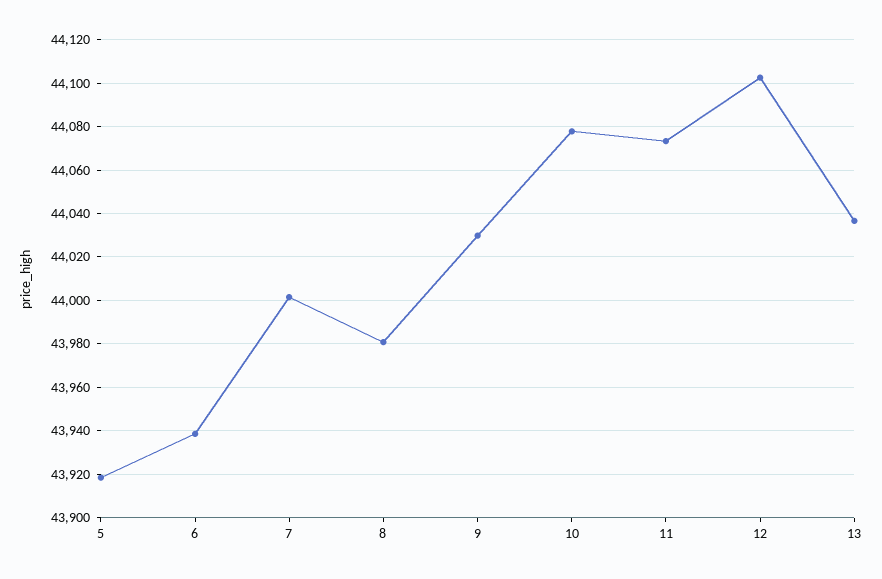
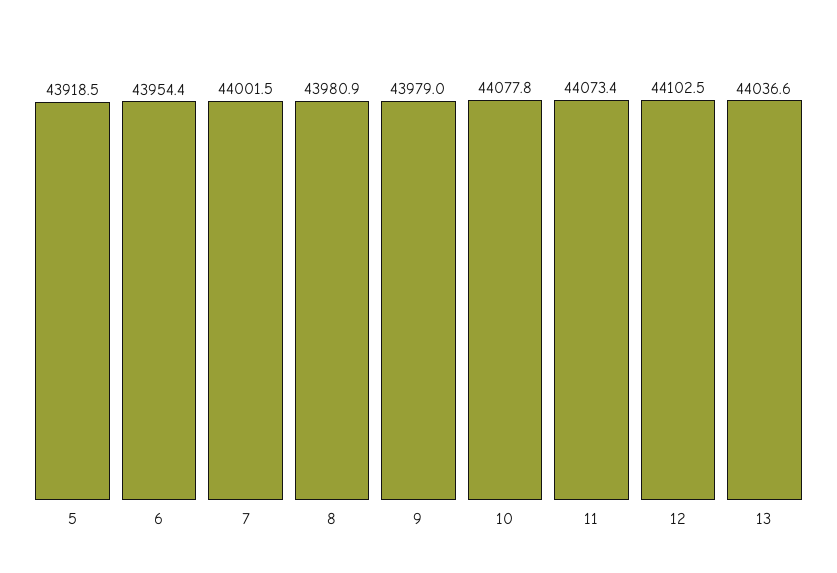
6: 43940 -> 43954.4
9: 44030 -> 43979

